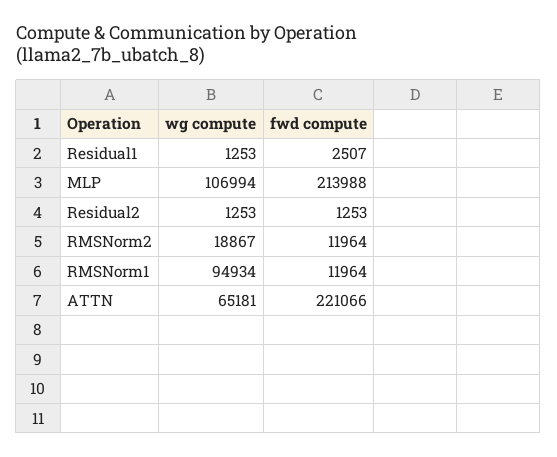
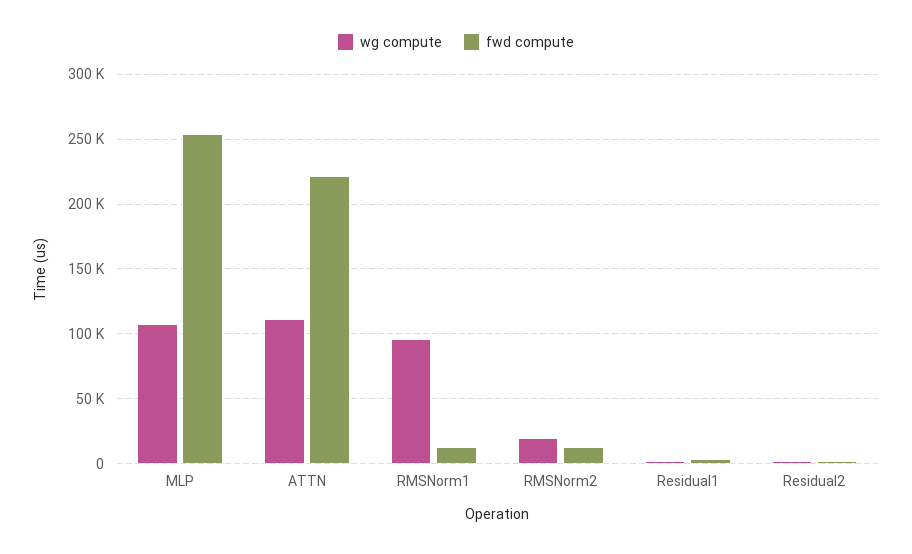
fwd compute, MLP: 213988 -> 255000
wg compute, ATTN: 65181 -> 110000

